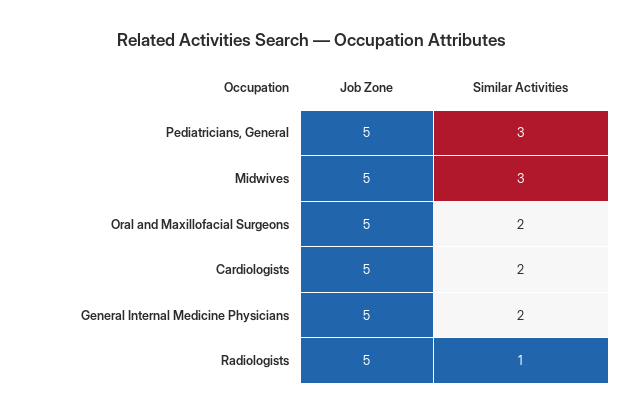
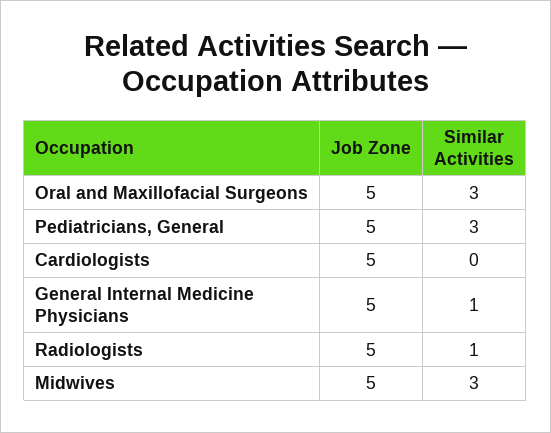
Similar Activities, Oral and Maxillofacial Surgeons: 2 -> 3
Similar Activities, Cardiologists: 2 -> 0
Similar Activities, General Internal Medicine Physicians: 2 -> 1

